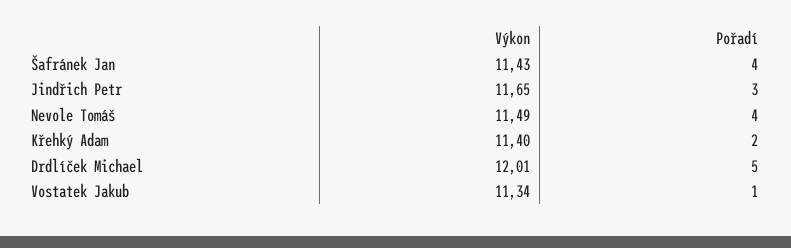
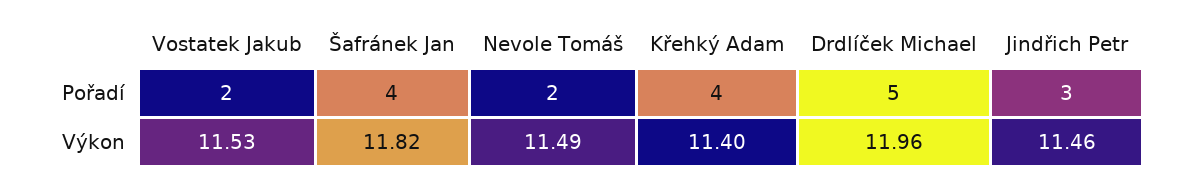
Výkon, Šafránek Jan: 11.43 -> 11.82
Výkon, Jindřich Petr: 11.65 -> 11.46
Pořadí, Nevole Tomáš: 4 -> 2
Pořadí, Křehký Adam: 2 -> 4
Výkon, Drdlíček Michael: 12.01 -> 11.96
Výkon, Vostatek Jakub: 11.34 -> 11.53
Pořadí, Vostatek Jakub: 1 -> 2

